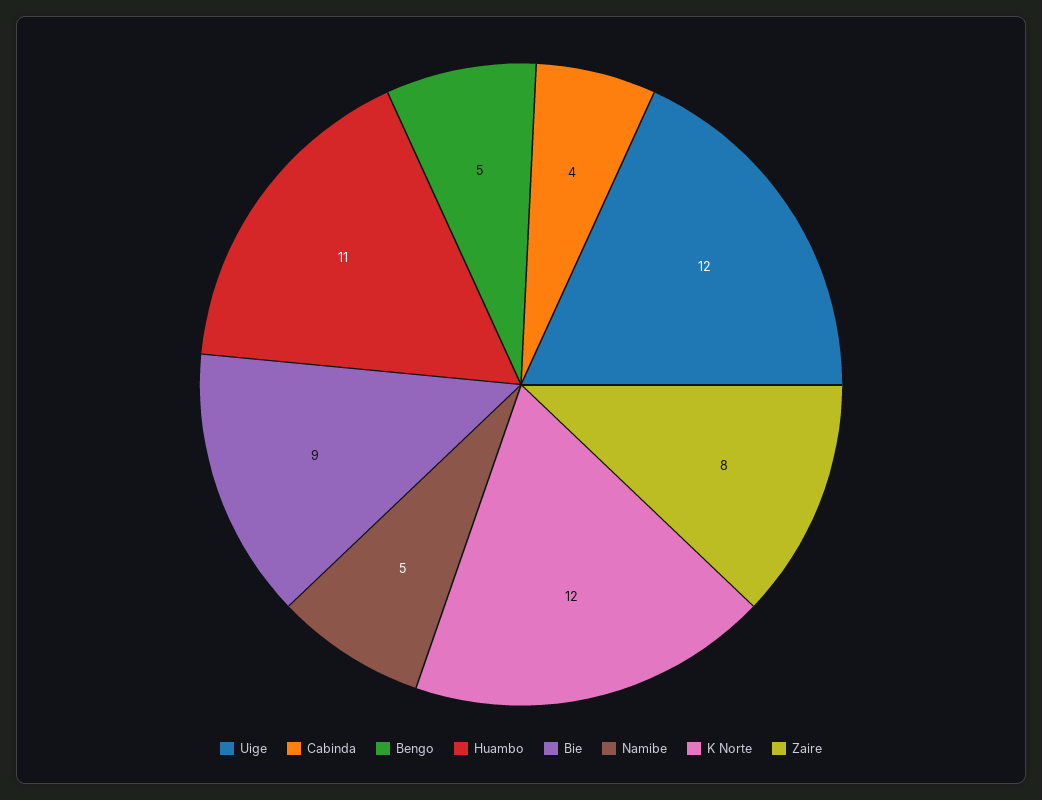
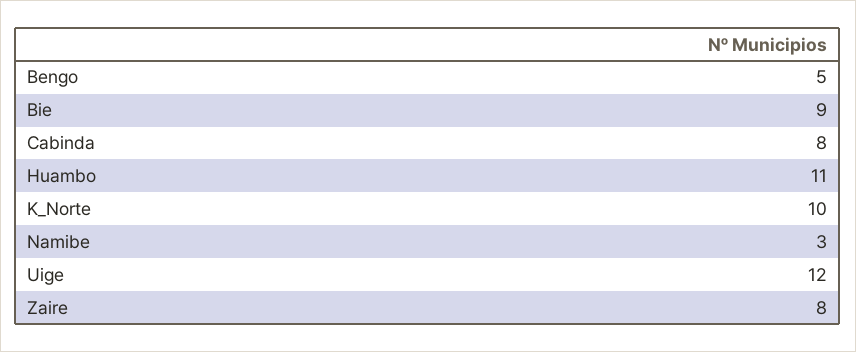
Cabinda: 4 -> 8
Namibe: 5 -> 3
K Norte: 12 -> 10

